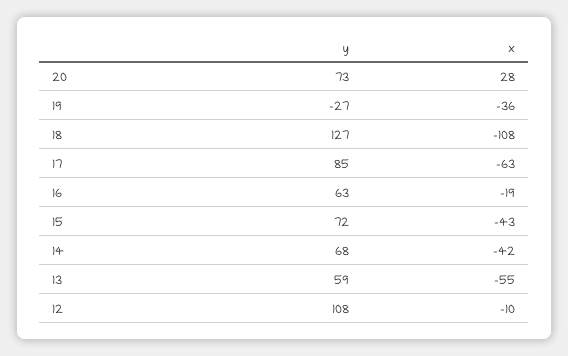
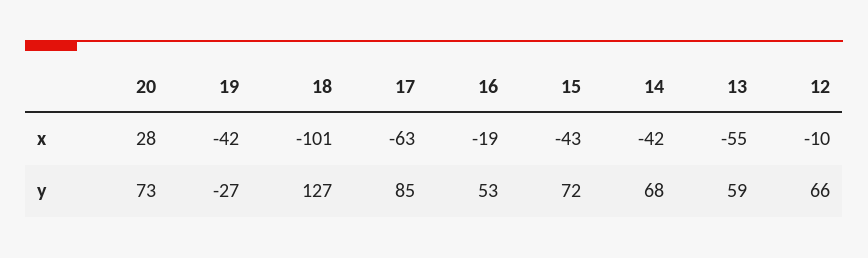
x, 19: -36 -> -42
x, 18: -108 -> -101
y, 16: 63 -> 53
y, 12: 108 -> 66

